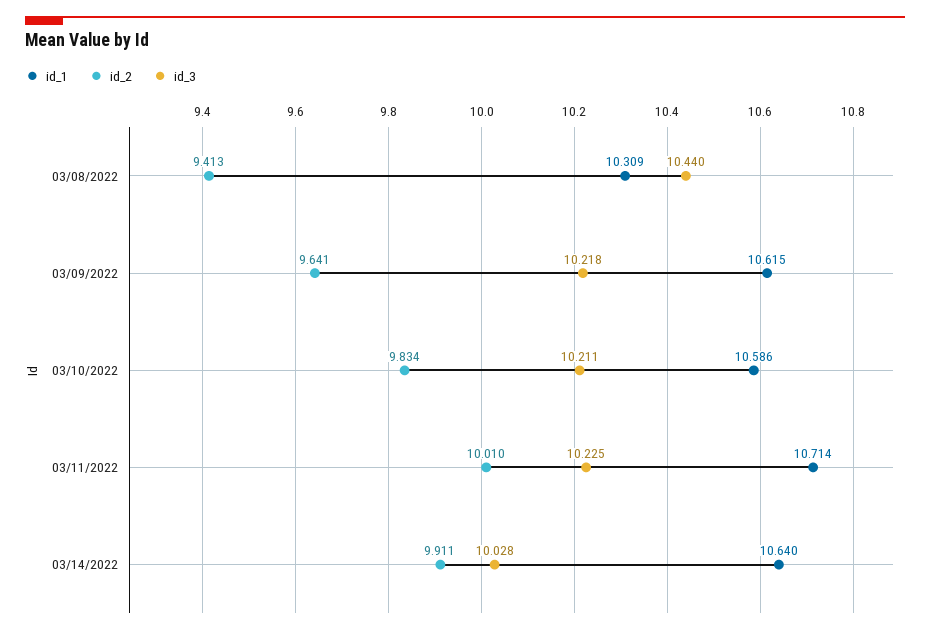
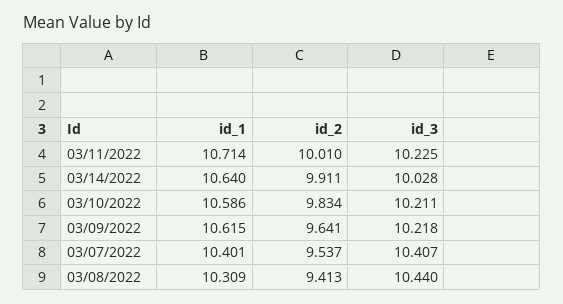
id_1, 03/07/2022: none -> 10.401
id_2, 03/07/2022: none -> 9.537
id_3, 03/07/2022: none -> 10.407

